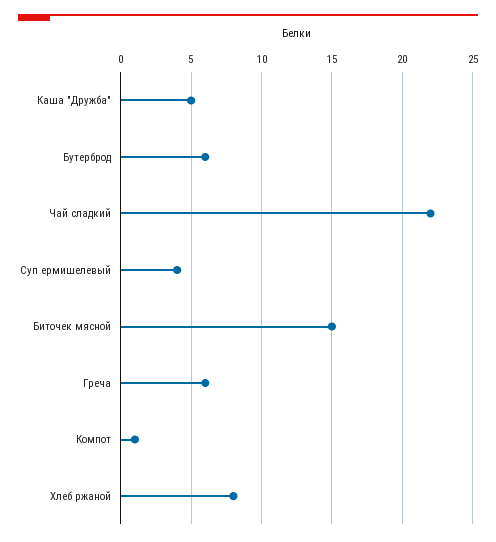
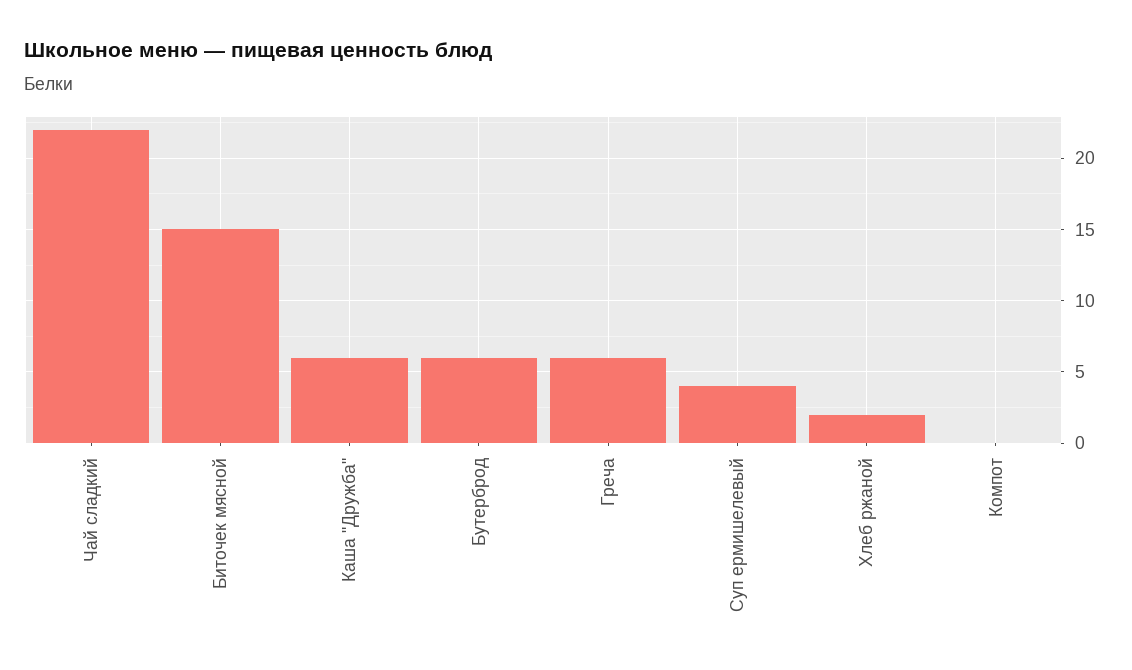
Каша "Дружба": 5 -> 6
Компот: 1 -> 0
Хлеб ржаной: 8 -> 2

